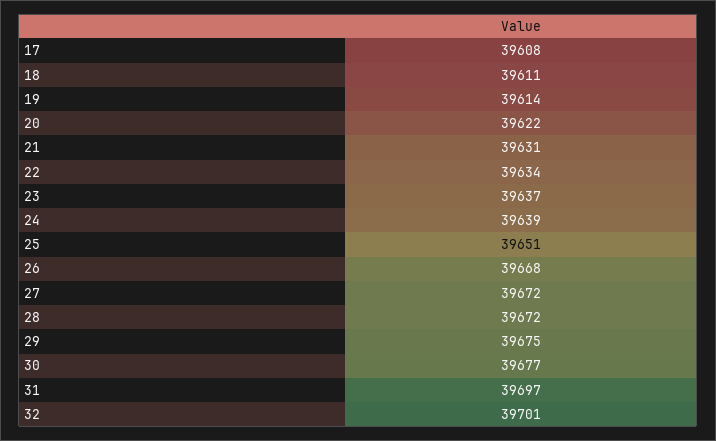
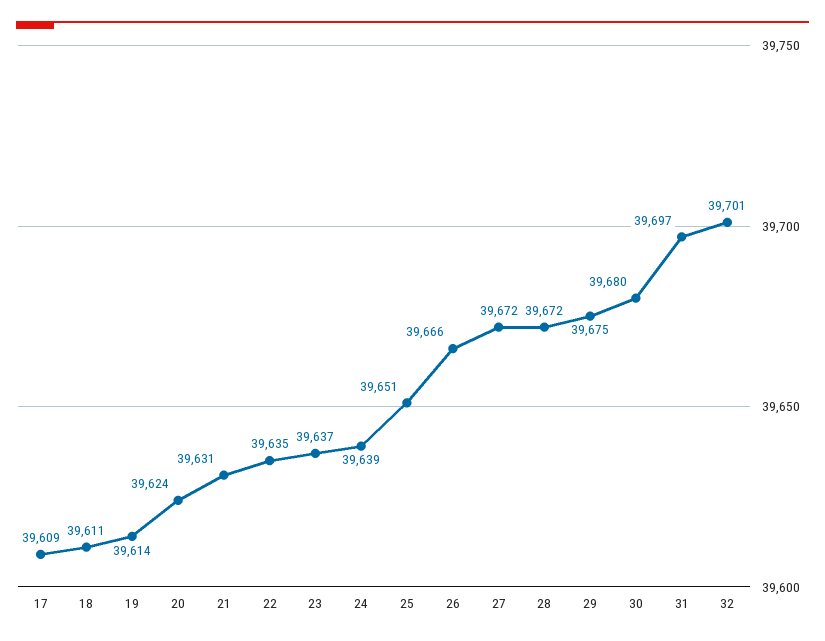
17: 39608 -> 39609
20: 39622 -> 39624
22: 39634 -> 39635
26: 39668 -> 39666
30: 39677 -> 39680

